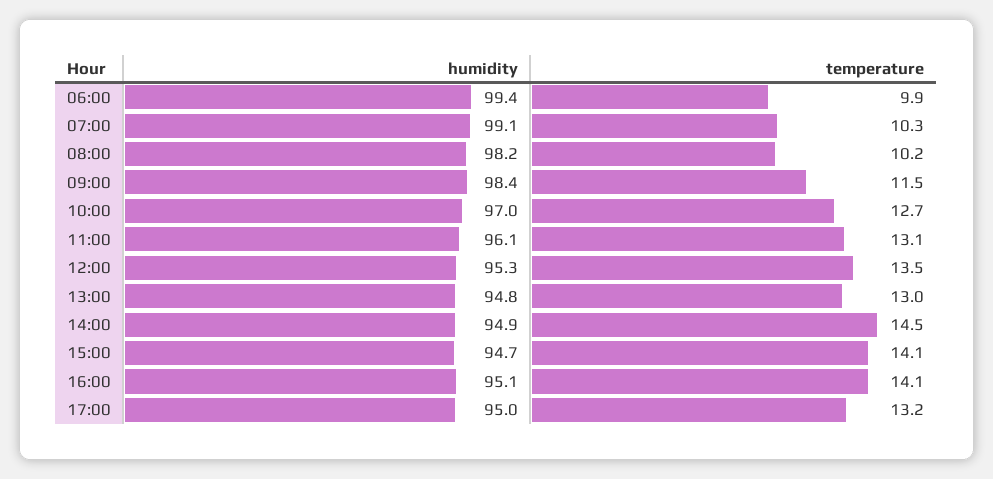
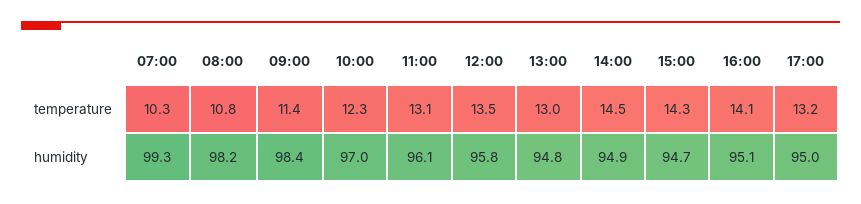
humidity, 06:00: 99.4 -> none
temperature, 06:00: 9.9 -> none
humidity, 07:00: 99.1 -> 99.3
temperature, 08:00: 10.2 -> 10.8
temperature, 09:00: 11.5 -> 11.4
temperature, 10:00: 12.7 -> 12.3
humidity, 12:00: 95.3 -> 95.8
temperature, 15:00: 14.1 -> 14.3

